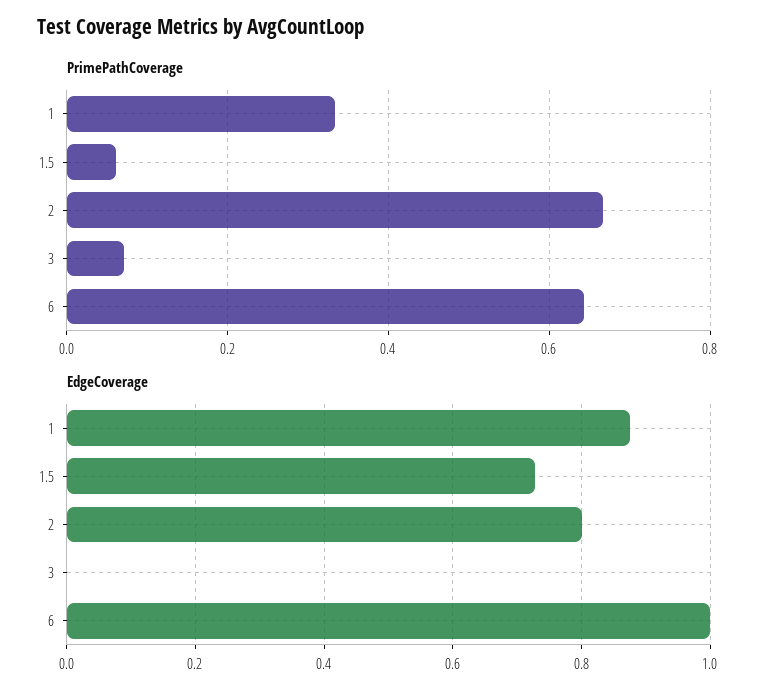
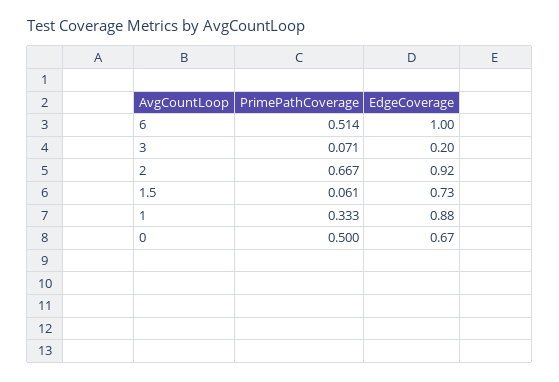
PrimePathCoverage, 6: 0.64 -> 0.514
EdgeCoverage, 2: 0.8 -> 0.92
EdgeCoverage, 3: 0 -> 0.2
PrimePathCoverage, 0: none -> 0.5
EdgeCoverage, 0: none -> 0.67

